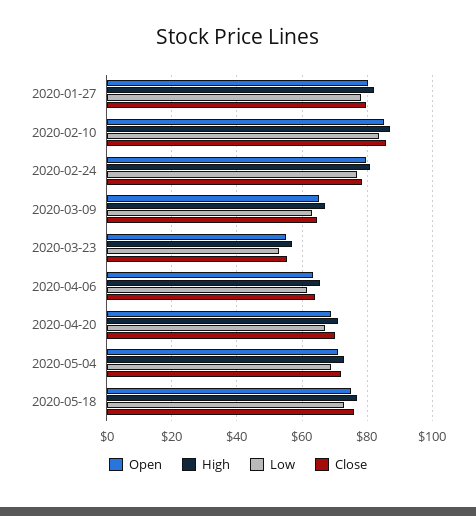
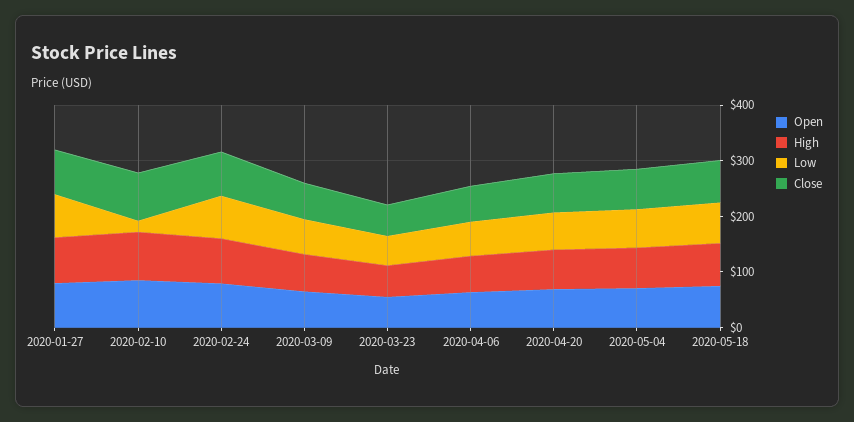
Low, 2020-02-10: 84 -> 20

